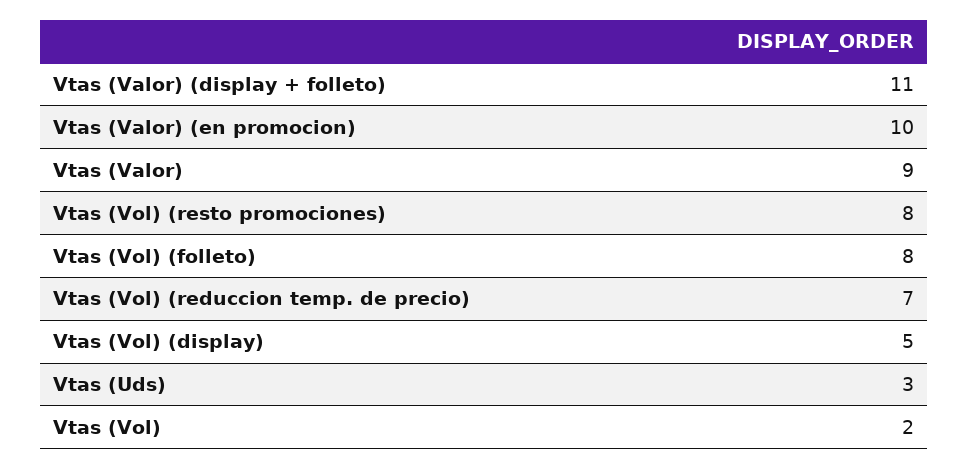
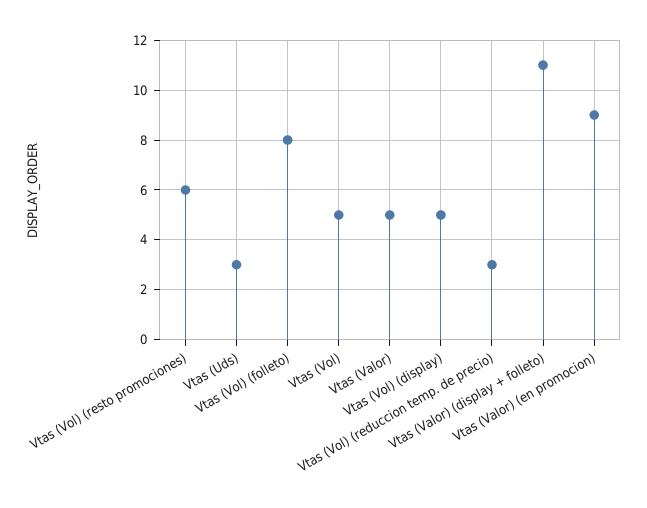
Vtas (Valor) (en promocion): 10 -> 9
Vtas (Valor): 9 -> 5
Vtas (Vol) (resto promociones): 8 -> 6
Vtas (Vol) (reduccion temp. de precio): 7 -> 3
Vtas (Vol): 2 -> 5

